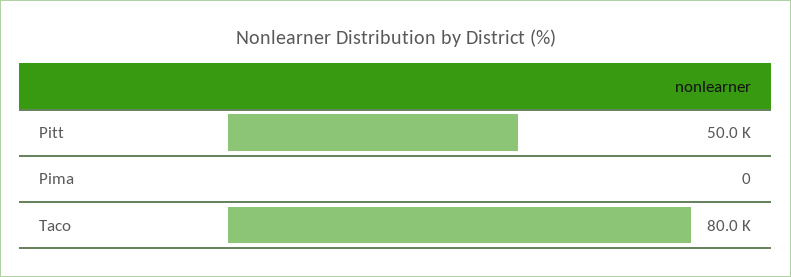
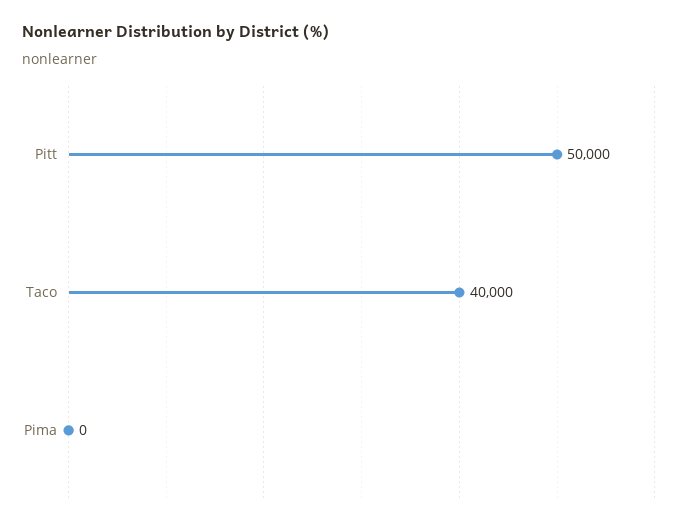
Taco: 80000 -> 40000

